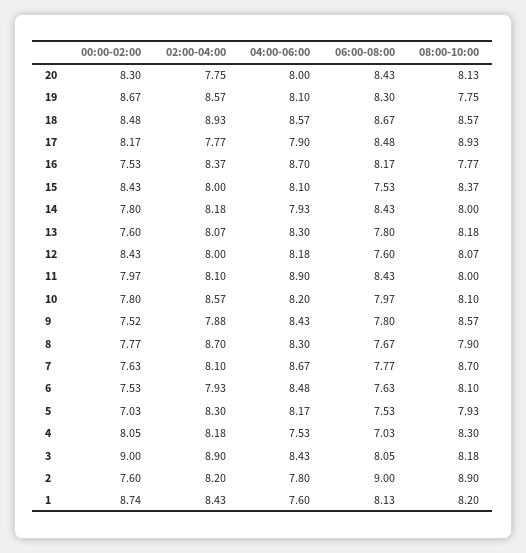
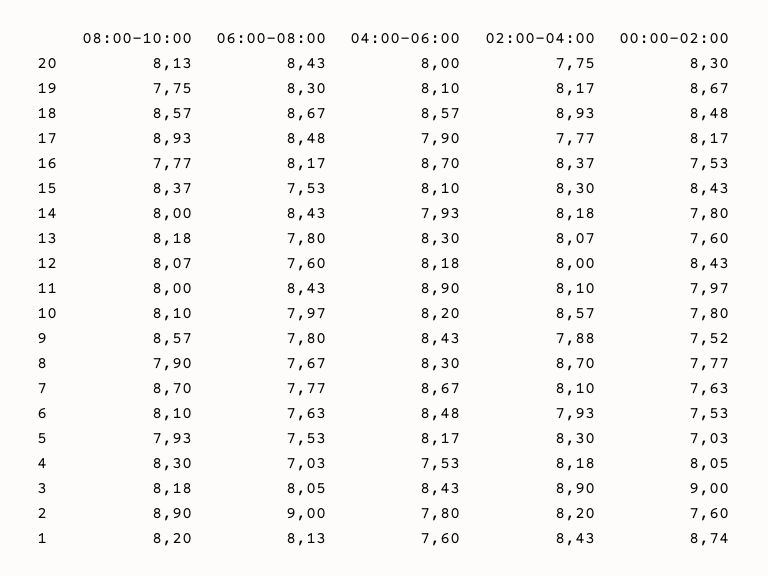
02:00-04:00, 19: 8.57 -> 8.17
02:00-04:00, 15: 8 -> 8.3

